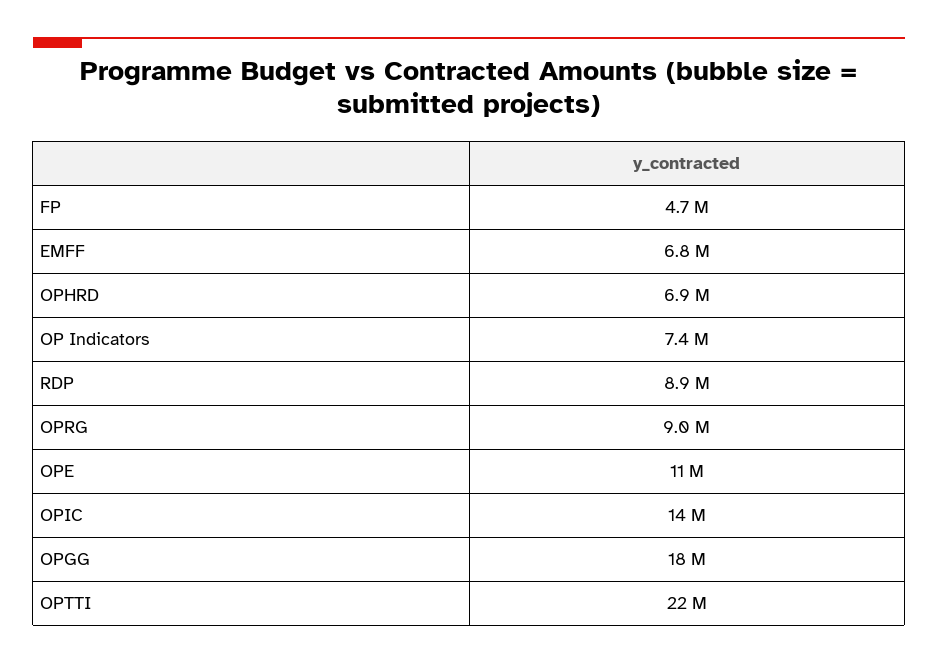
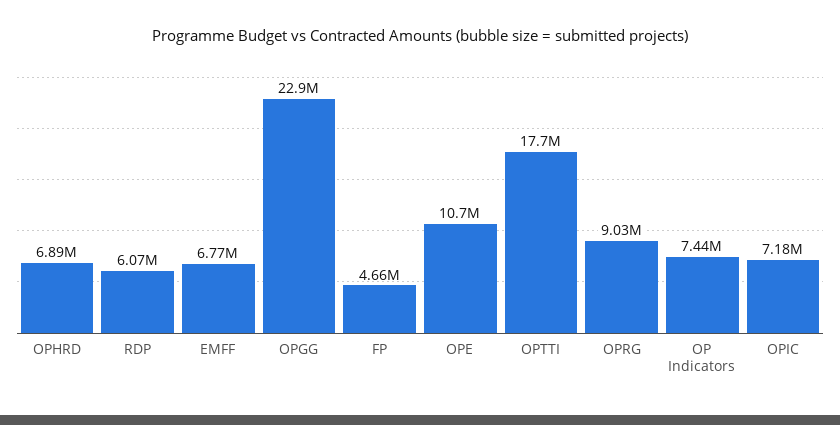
RDP: 8900000 -> 6070000
OPIC: 14000000 -> 7180000
OPGG: 18000000 -> 22900000
OPTTI: 22000000 -> 17700000

